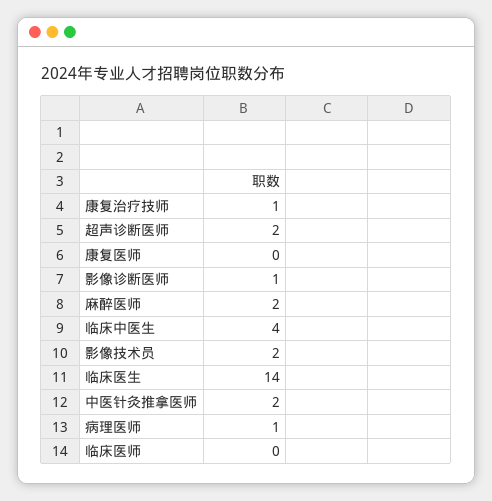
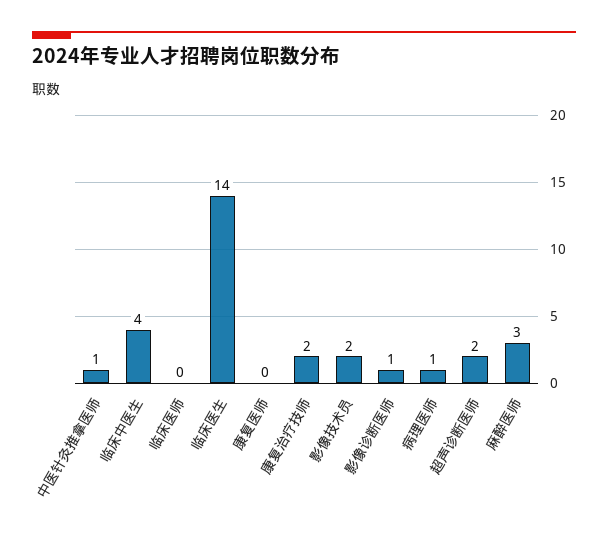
康复治疗技师: 1 -> 2
麻醉医师: 2 -> 3
中医针灸推拿医师: 2 -> 1

